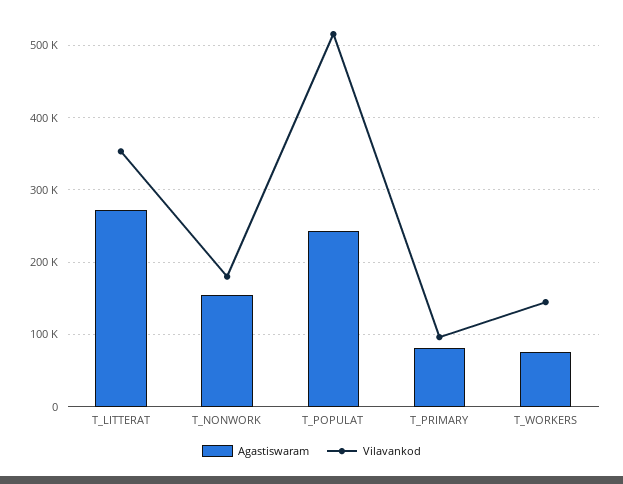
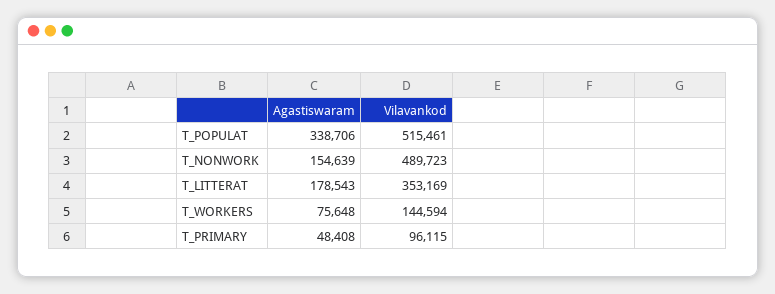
Agastiswaram, T_LITTERAT: 270000 -> 178543
Vilavankod, T_NONWORK: 180000 -> 489723
Agastiswaram, T_POPULAT: 240000 -> 338706
Agastiswaram, T_PRIMARY: 80000 -> 48408

